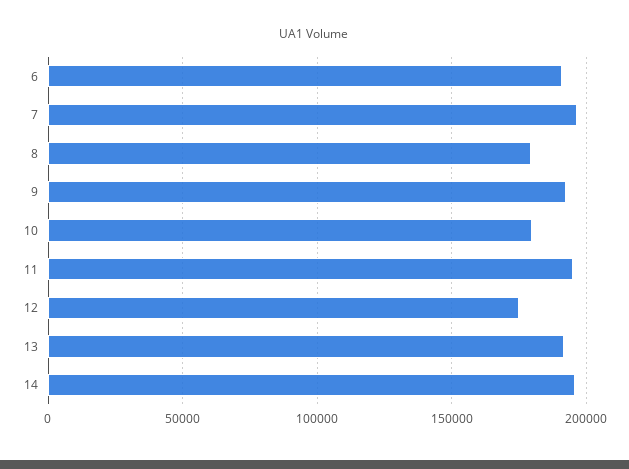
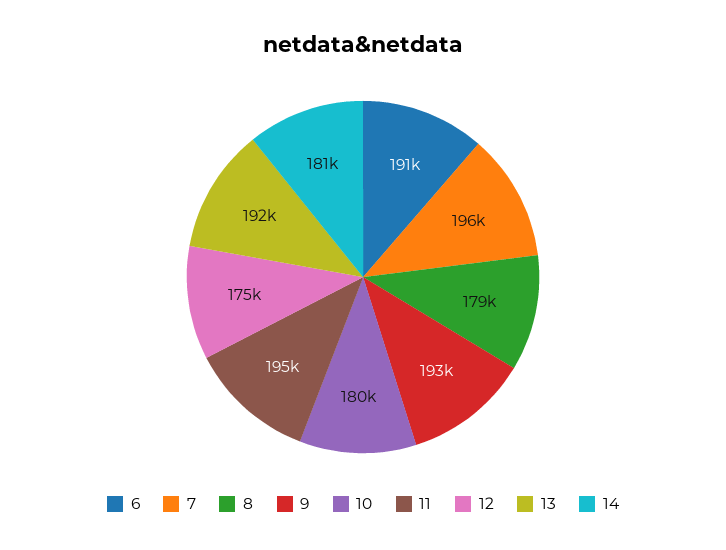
14: 195000 -> 181000

